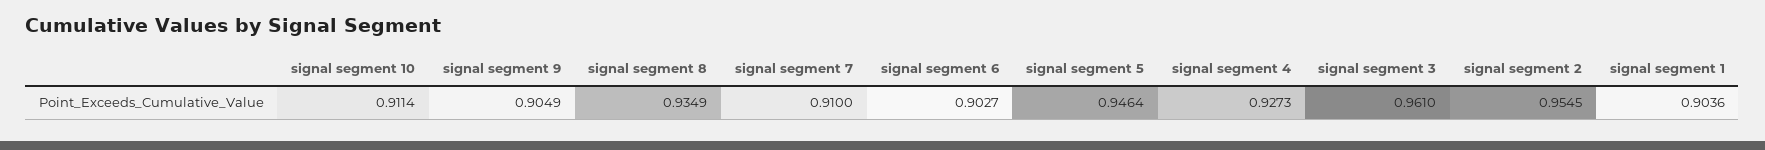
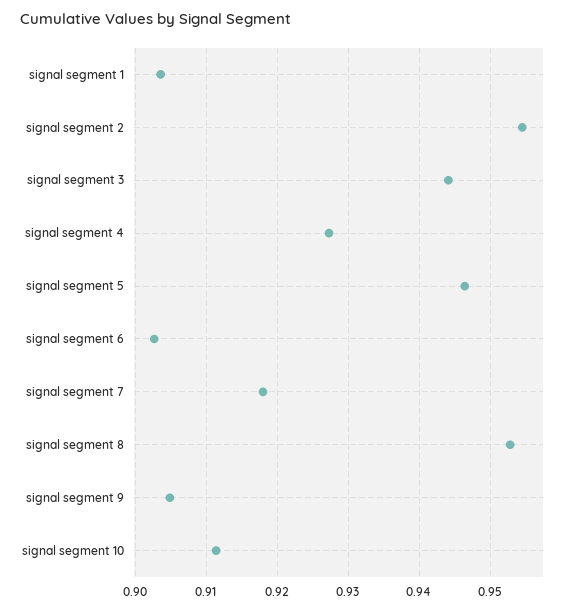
signal segment 8: 0.9349 -> 0.953
signal segment 7: 0.91 -> 0.918
signal segment 3: 0.961 -> 0.944

